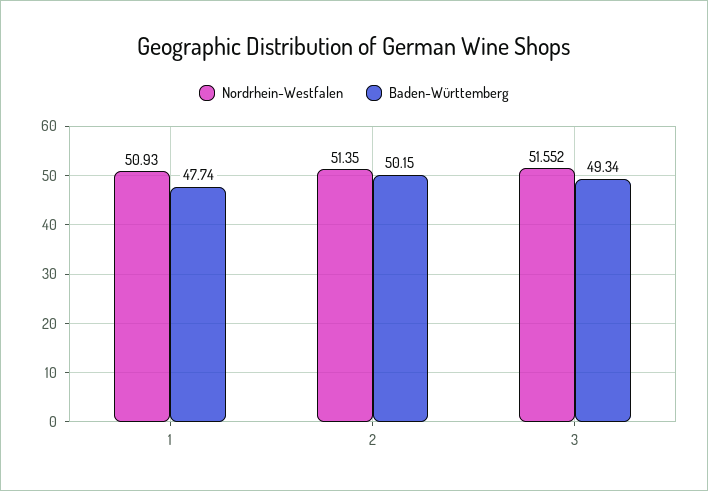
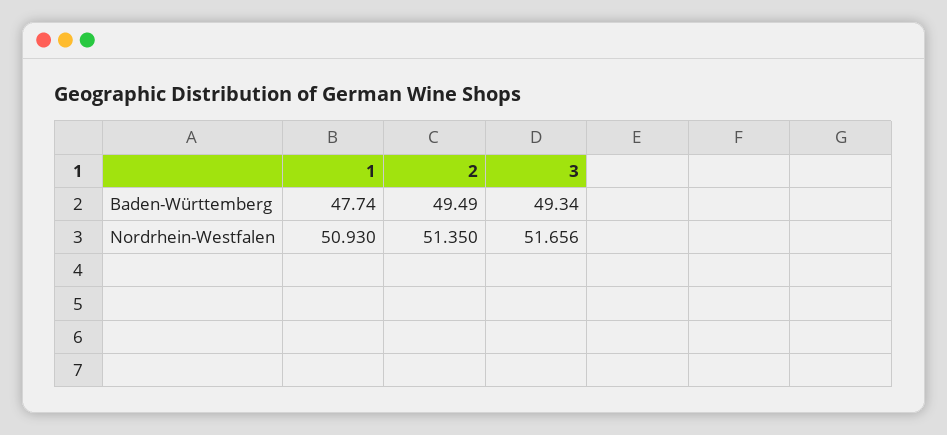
Baden-Württemberg, 2: 50.15 -> 49.49
Nordrhein-Westfalen, 3: 51.552 -> 51.656

